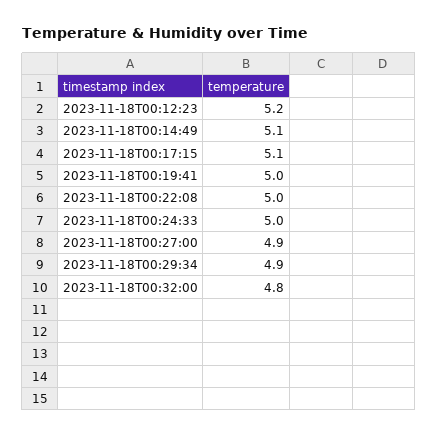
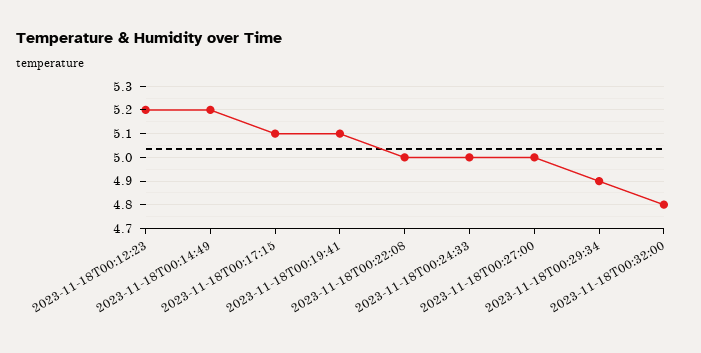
2023-11-18T00:14:49: 5.1 -> 5.2
2023-11-18T00:19:41: 5 -> 5.1
2023-11-18T00:27:00: 4.9 -> 5

